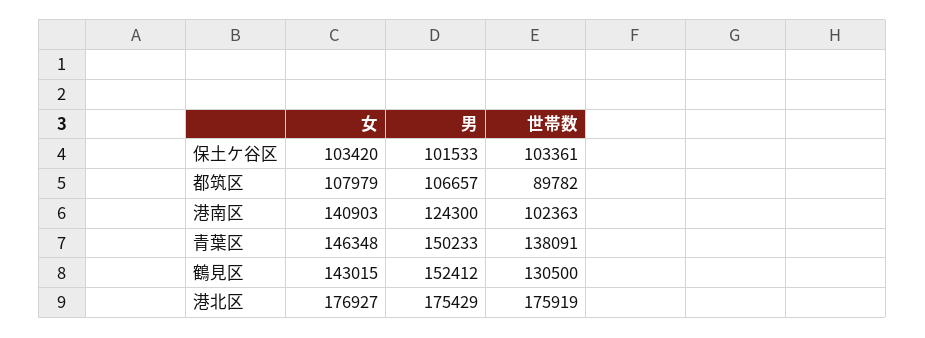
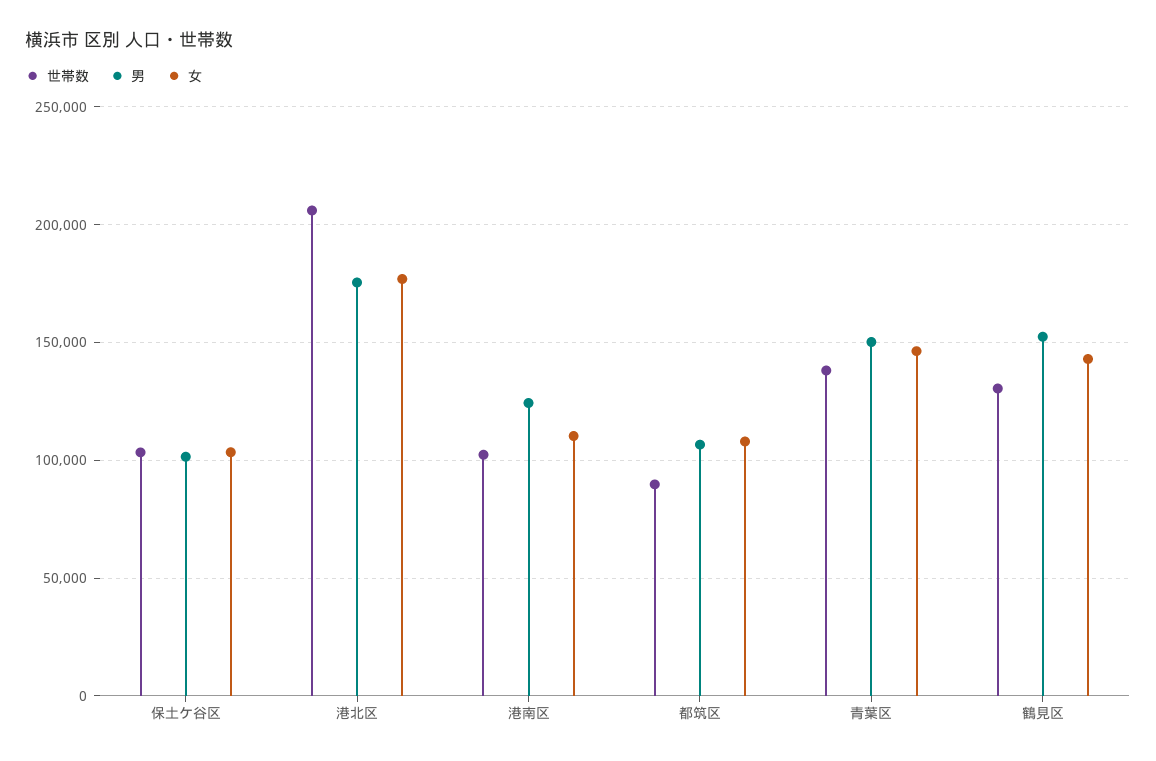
女, 港南区: 140903 -> 110000
世帯数, 港北区: 175919 -> 205000

